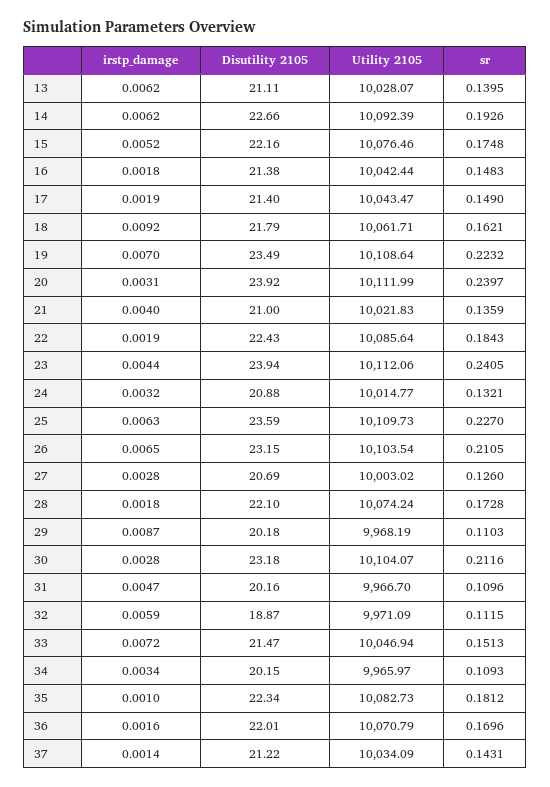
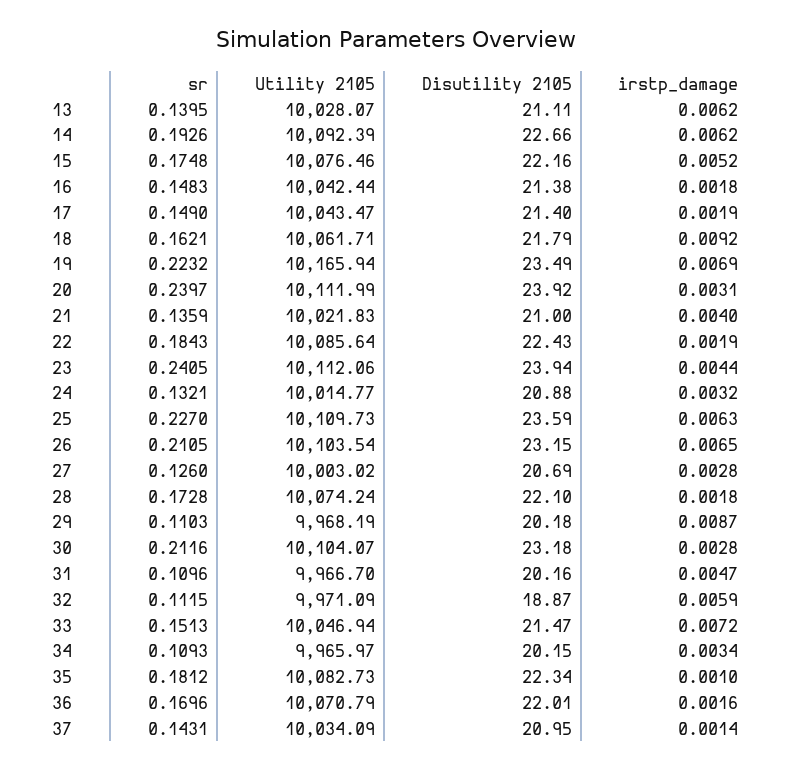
irstp_damage, 19: 0.007 -> 0.0069
Utility 2105, 19: 10108.64 -> 10165.94
Disutility 2105, 37: 21.22 -> 20.95

